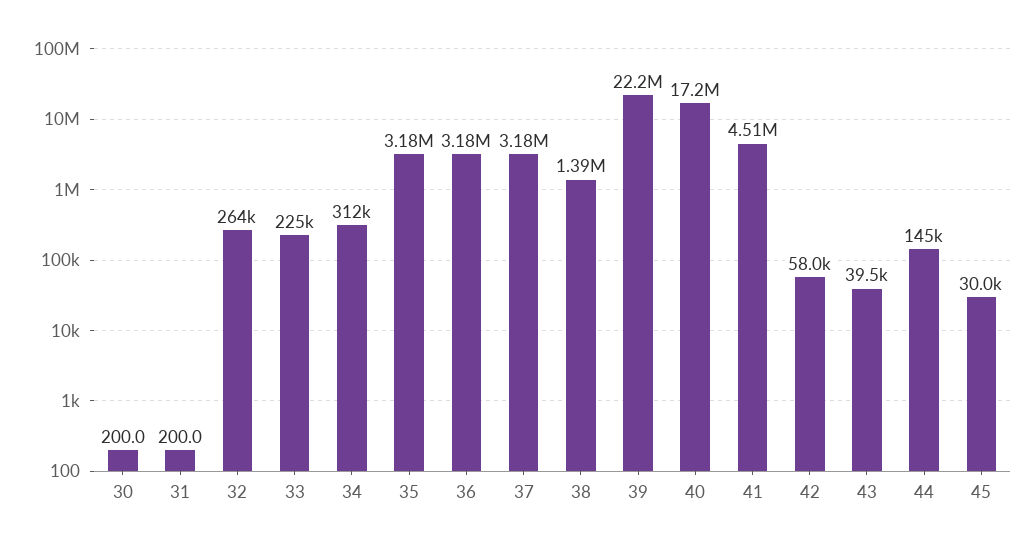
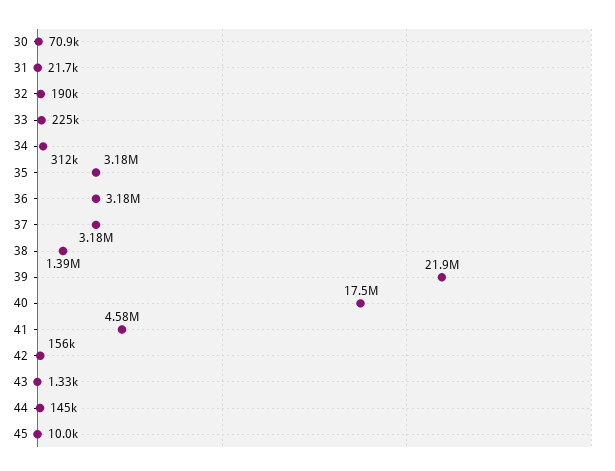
30: 200 -> 70900
31: 200 -> 21700
32: 264000 -> 190000
39: 22200000 -> 21900000
40: 17200000 -> 17500000
41: 4510000 -> 4580000
42: 58000 -> 156000
43: 39500 -> 1330
45: 30000 -> 10000

